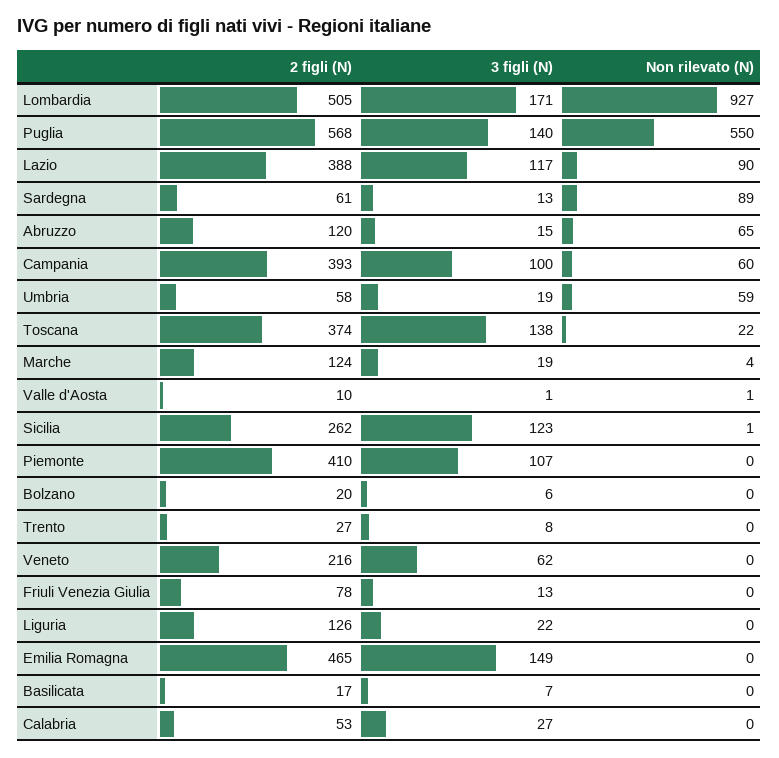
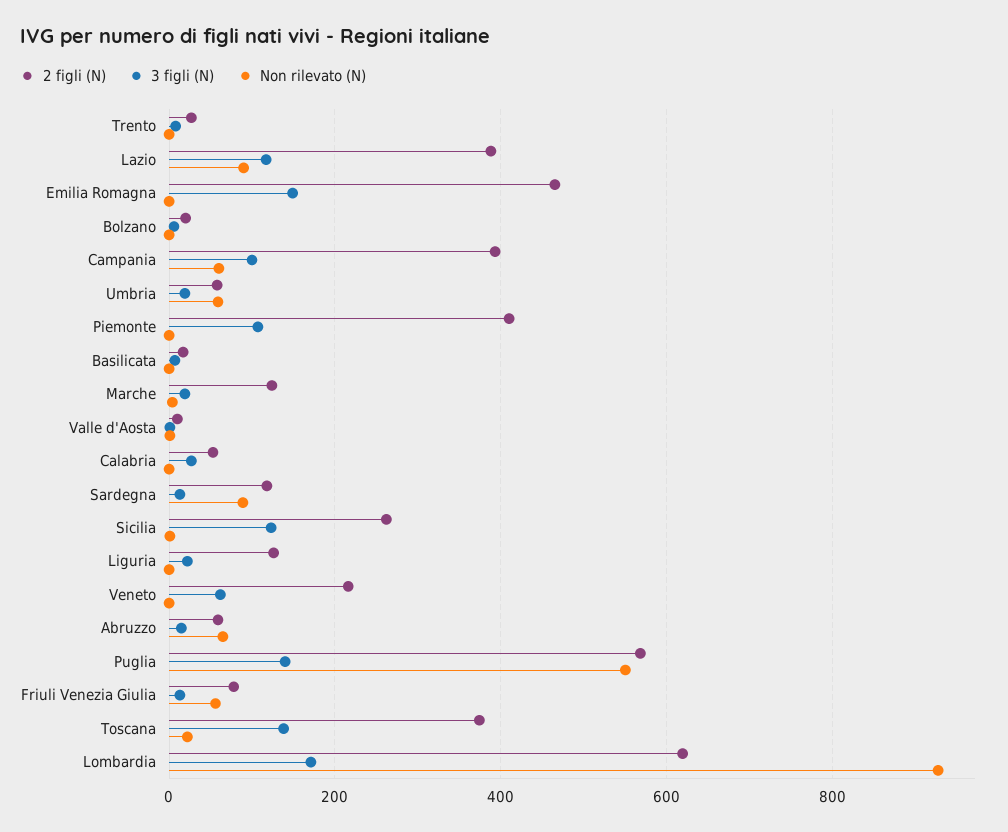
2 figli (N), Lombardia: 505 -> 620
2 figli (N), Sardegna: 61 -> 120
2 figli (N), Abruzzo: 120 -> 60
Non rilevato (N), Friuli Venezia Giulia: 0 -> 60

